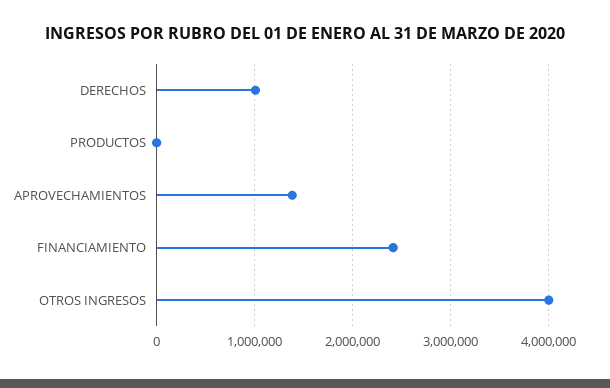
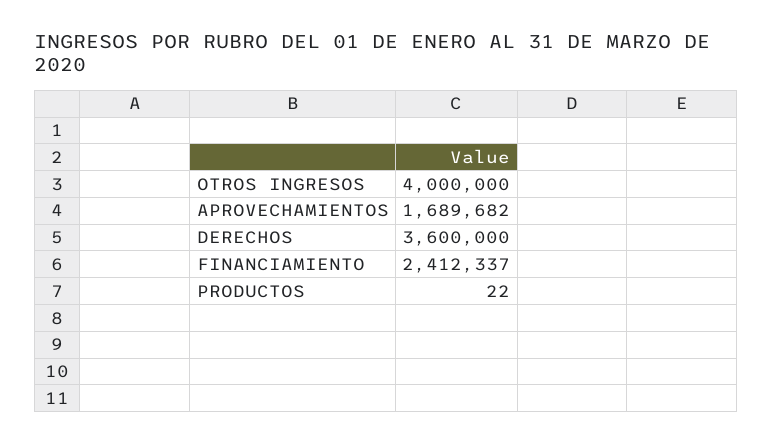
DERECHOS: 1000000 -> 3600000
APROVECHAMIENTOS: 1400000 -> 1689682

